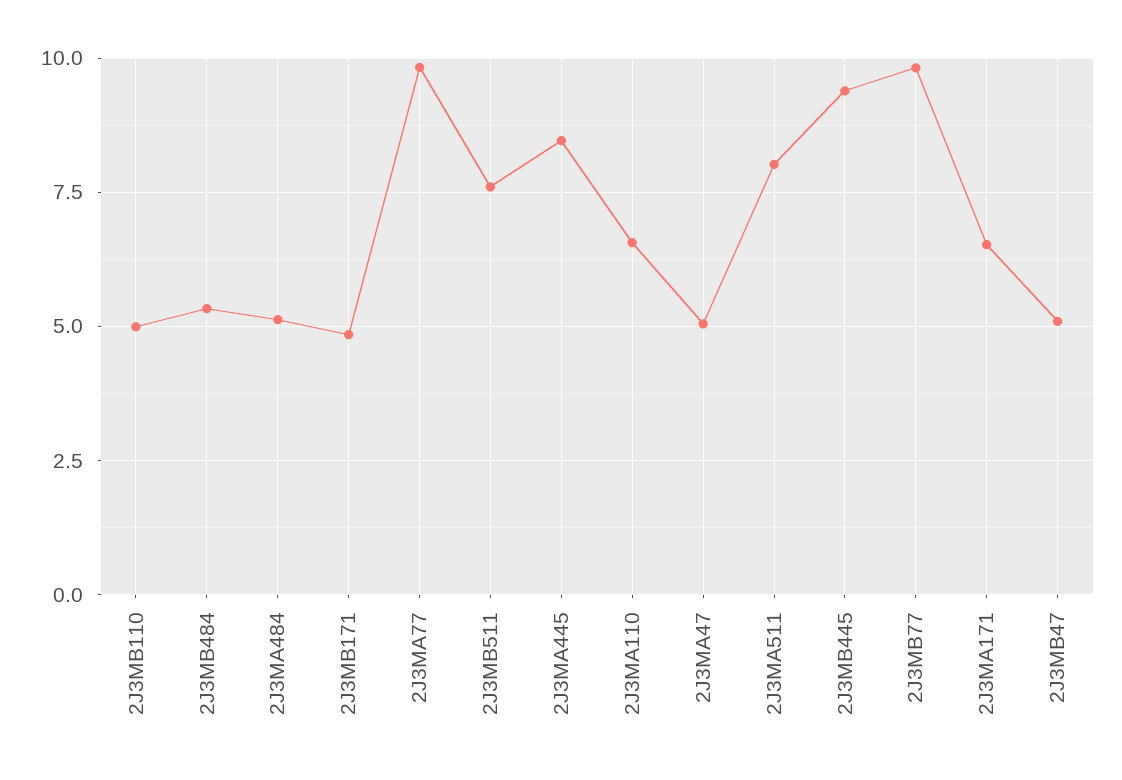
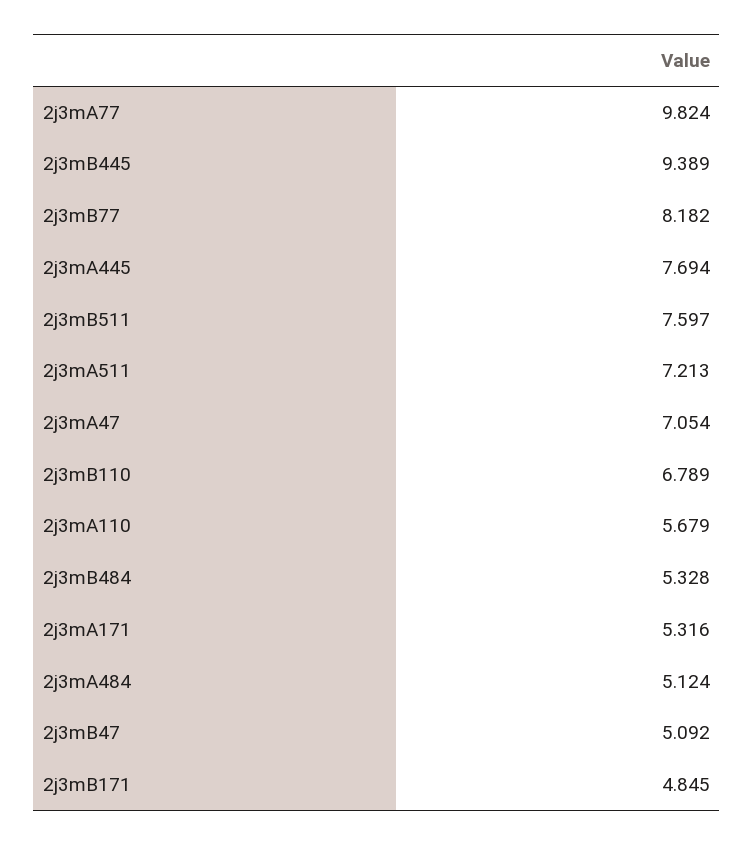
2J3MB110: 5 -> 6.789
2J3MA445: 8.5 -> 7.694
2J3MA110: 6.5 -> 5.679
2J3MA47: 5 -> 7.054
2J3MA511: 8 -> 7.213
2J3MB77: 9.75 -> 8.182
2J3MA171: 6.5 -> 5.316

